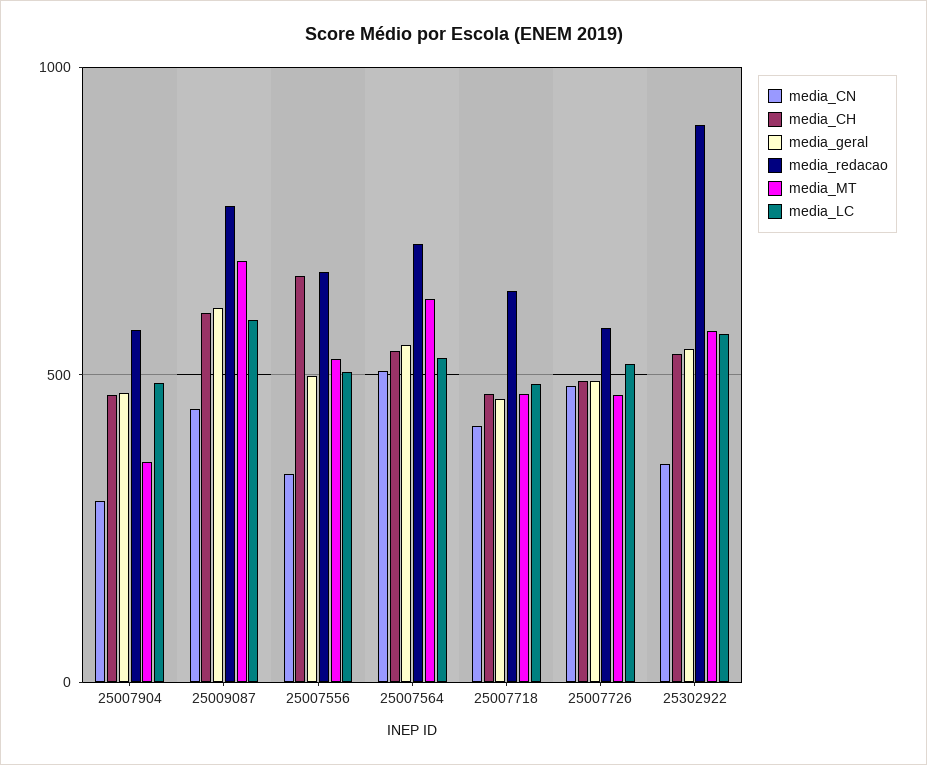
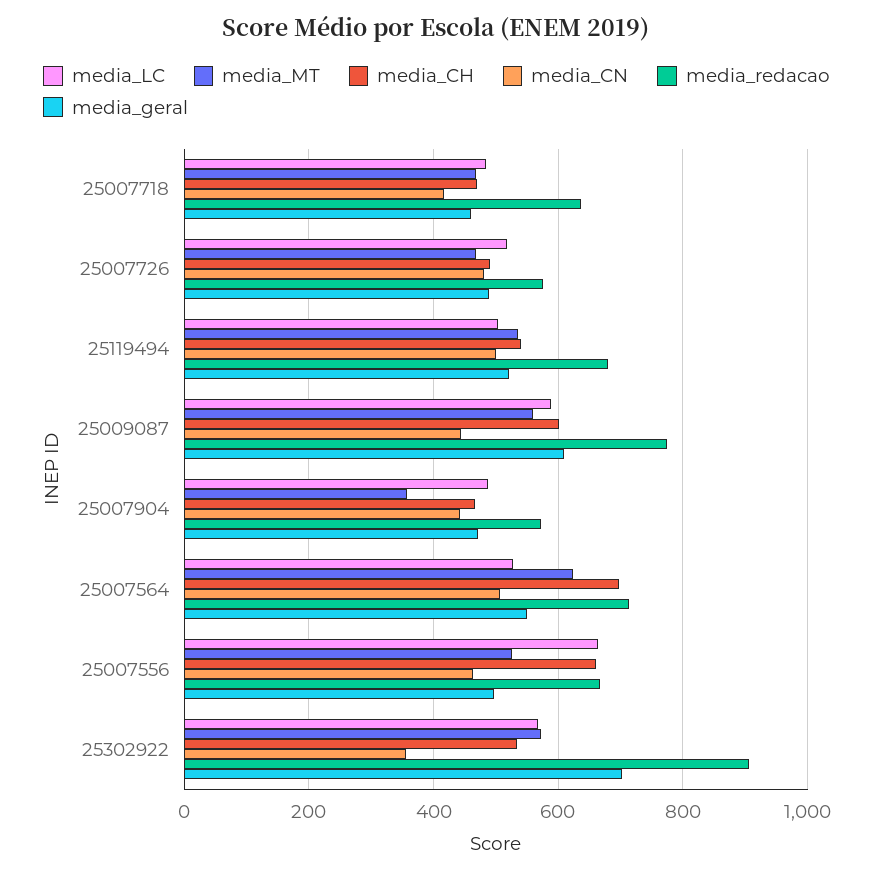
media_CN, 25007904: 300 -> 440
media_MT, 25009087: 700 -> 560
media_CN, 25007556: 350 -> 460
media_LC, 25007556: 500 -> 660
media_CH, 25007564: 550 -> 700
media_geral, 25302922: 550 -> 700
media_LC, 25119494: none -> 500
media_MT, 25119494: none -> 540
media_CH, 25119494: none -> 540
media_CN, 25119494: none -> 500
media_redacao, 25119494: none -> 680
media_geral, 25119494: none -> 520

